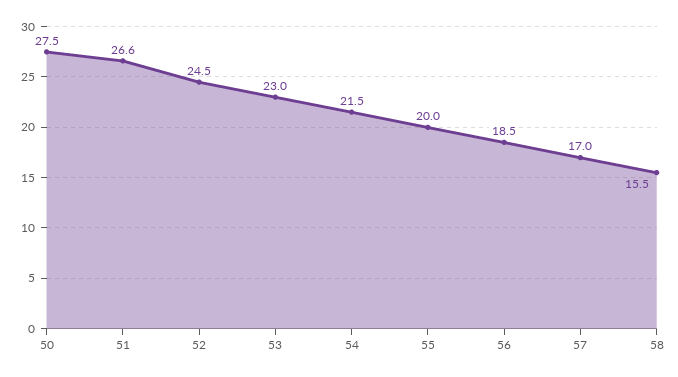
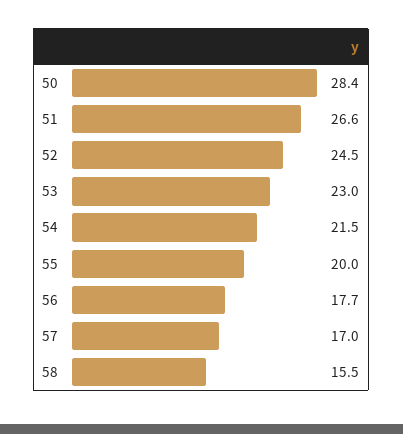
50: 27.5 -> 28.4
56: 18.5 -> 17.7

